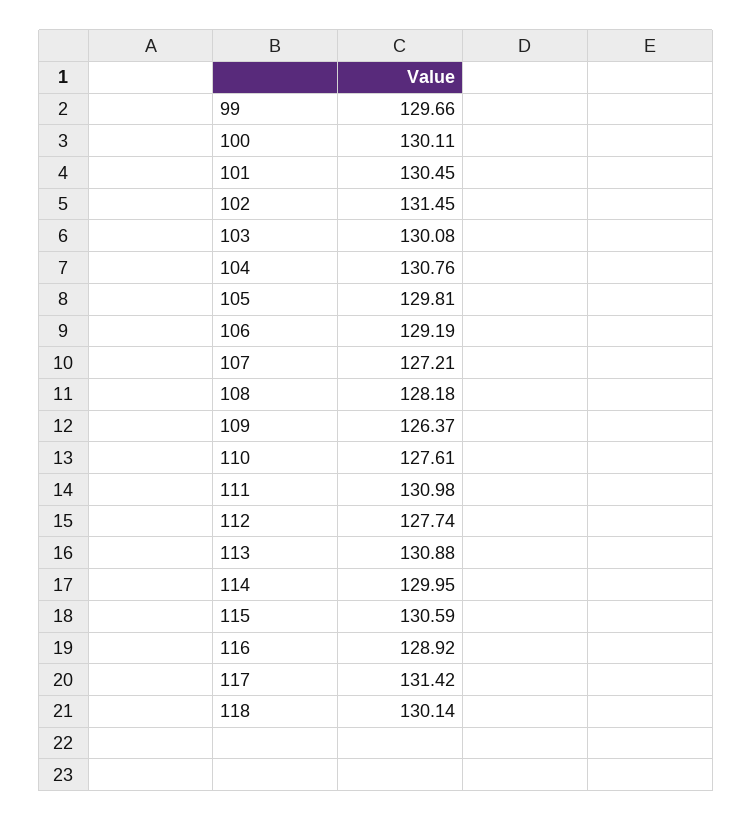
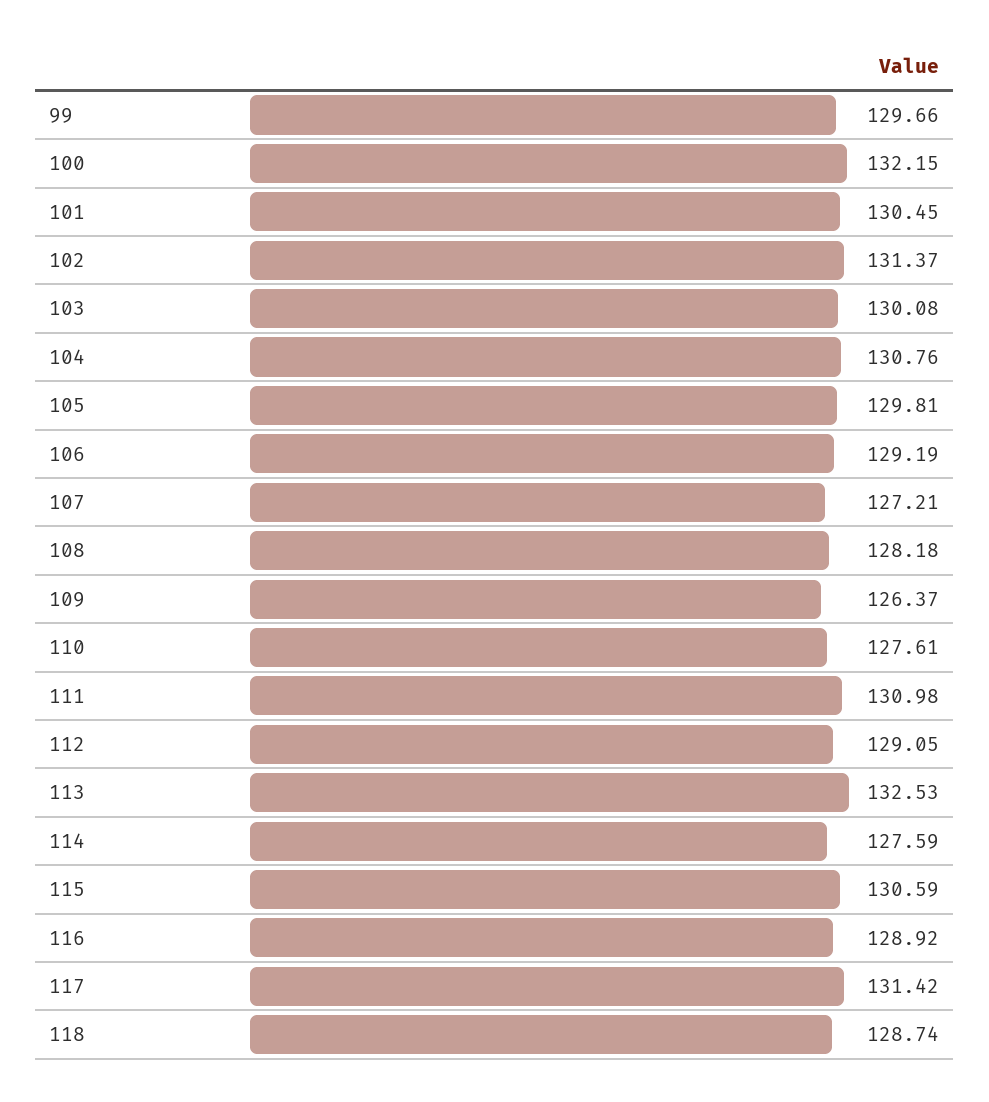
100: 130.11 -> 132.15
102: 131.45 -> 131.37
112: 127.74 -> 129.05
113: 130.88 -> 132.53
114: 129.95 -> 127.59
118: 130.14 -> 128.74

